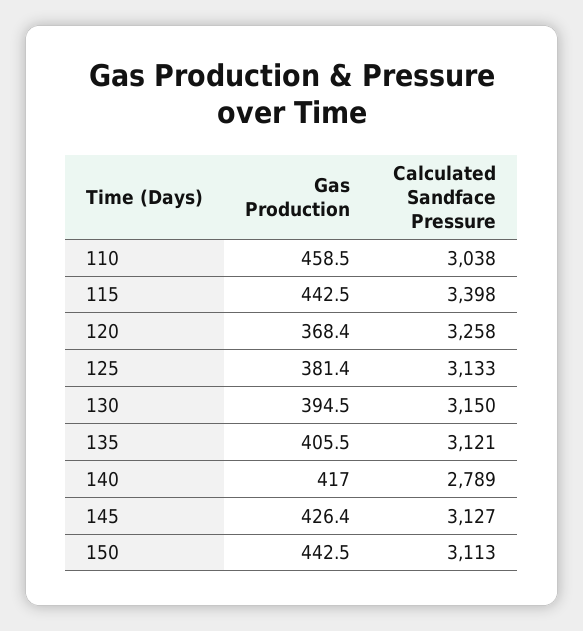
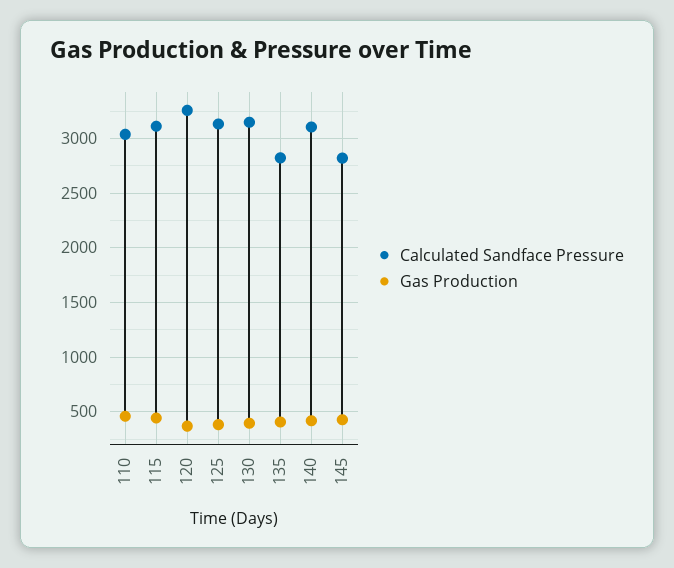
Calculated Sandface Pressure, 115: 3398 -> 3100
Calculated Sandface Pressure, 135: 3121 -> 2800
Calculated Sandface Pressure, 140: 2789 -> 3100
Calculated Sandface Pressure, 145: 3127 -> 2800
Gas Production, 150: 442.5 -> none
Calculated Sandface Pressure, 150: 3113 -> none

